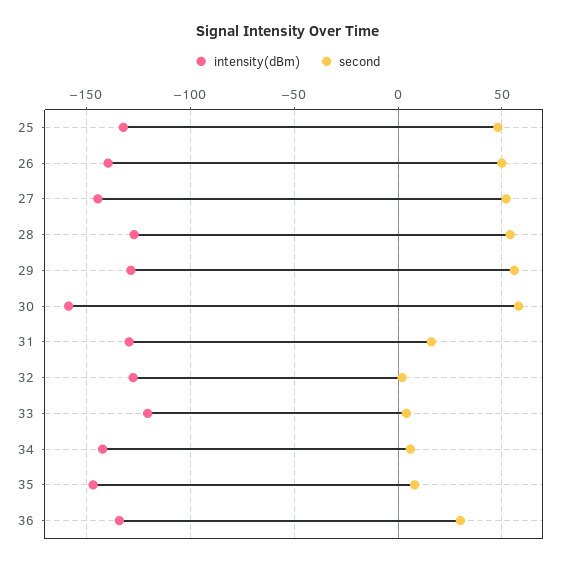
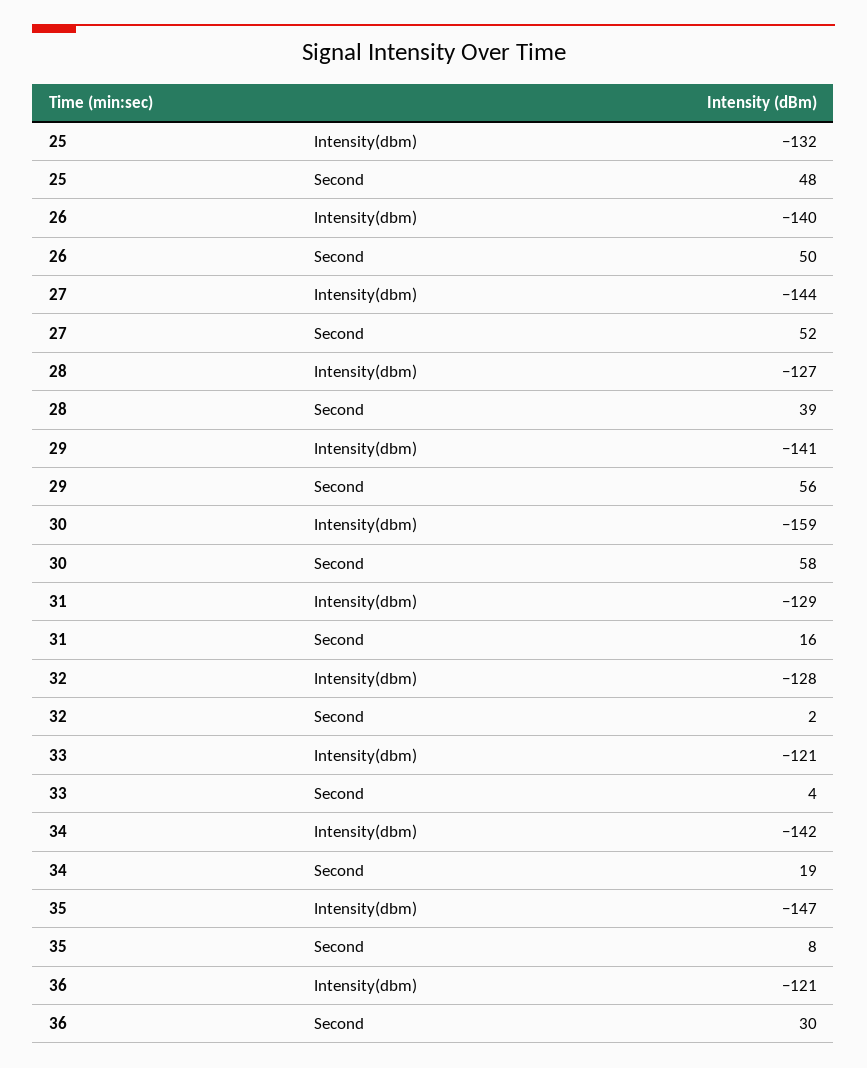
second, 28: 55 -> 39
intensity(dBm), 29: -130 -> -141
second, 34: 5 -> 19
intensity(dBm), 36: -135 -> -121

